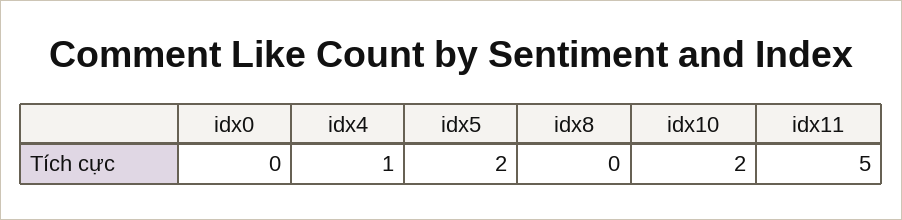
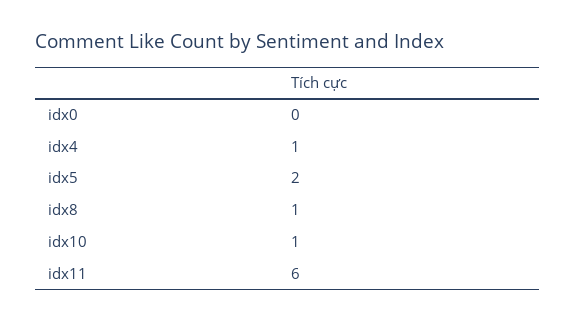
idx8: 0 -> 1
idx10: 2 -> 1
idx11: 5 -> 6

